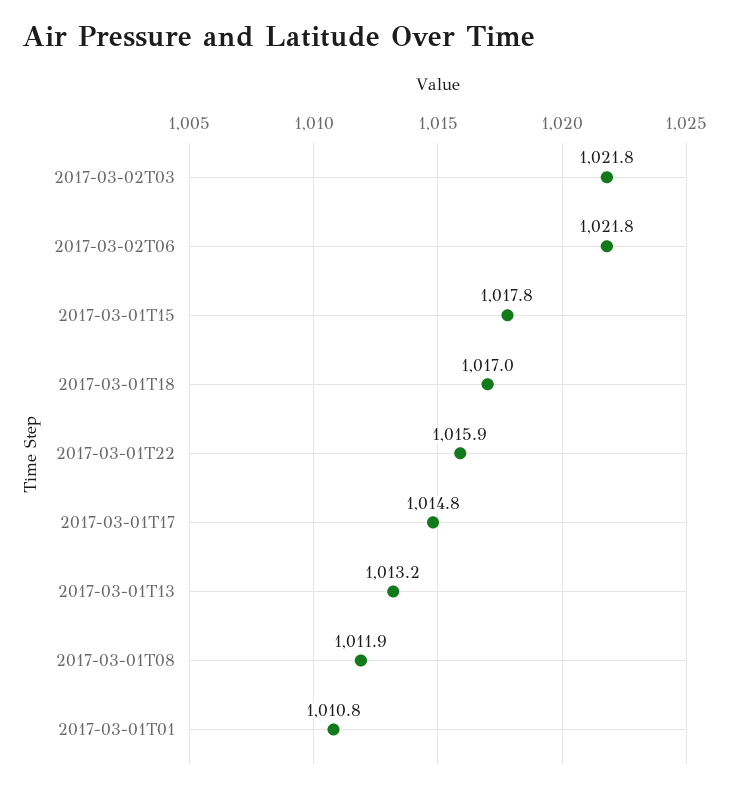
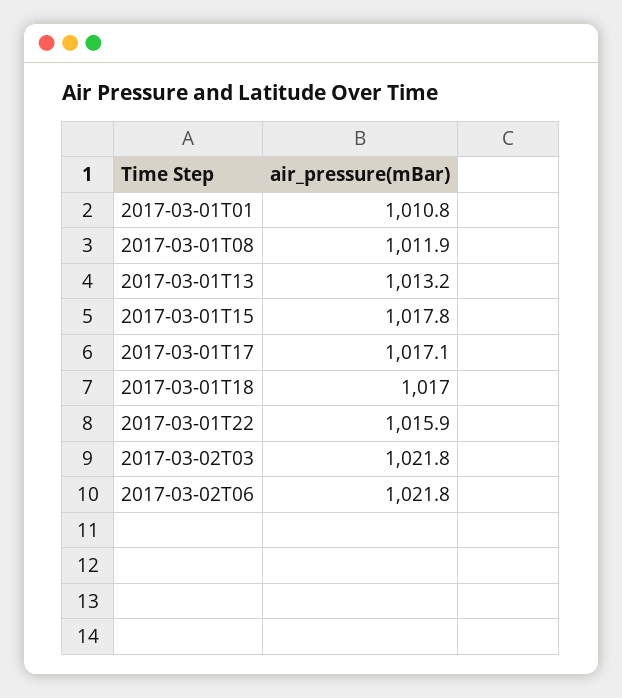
2017-03-01T17: 1014.8 -> 1017.1

